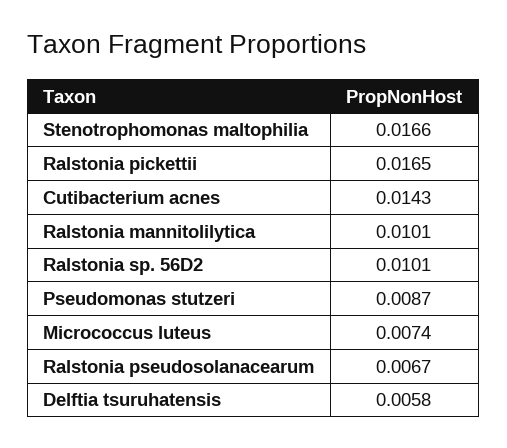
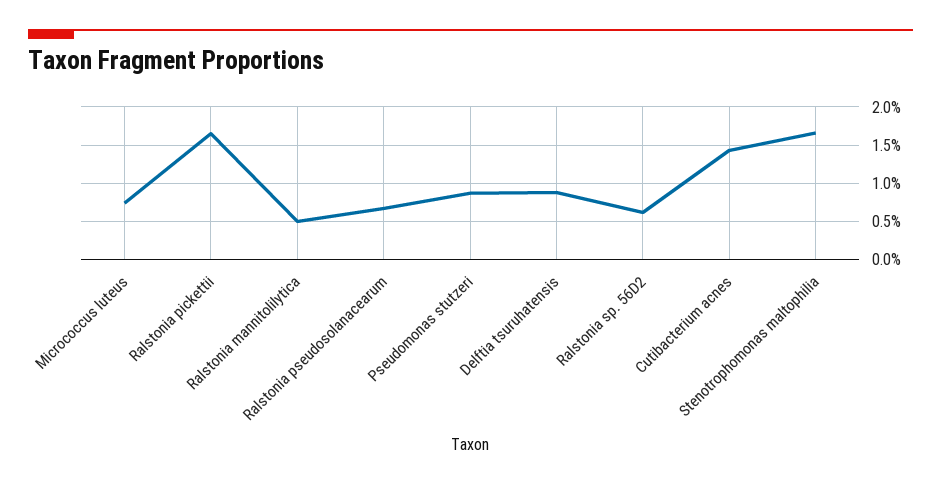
Ralstonia mannitolilytica: 0.0101 -> 0.005
Ralstonia sp. 56D2: 0.0101 -> 0.006
Delftia tsuruhatensis: 0.0058 -> 0.009

